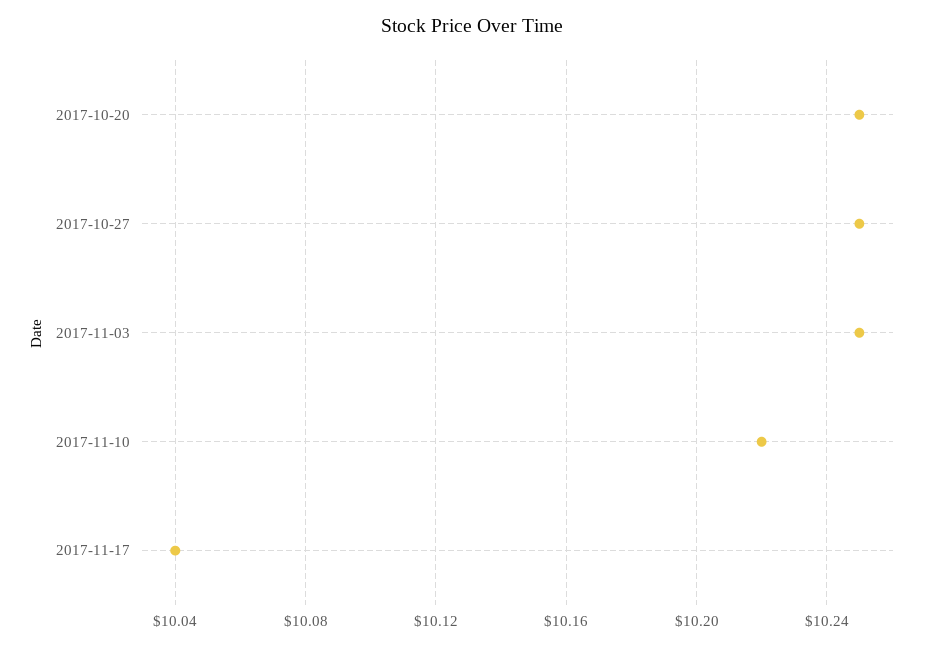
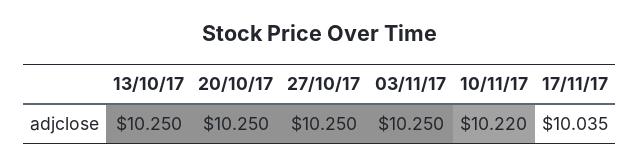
2017-11-17: 10.04 -> 10.035
13/10/17: none -> 10.25

